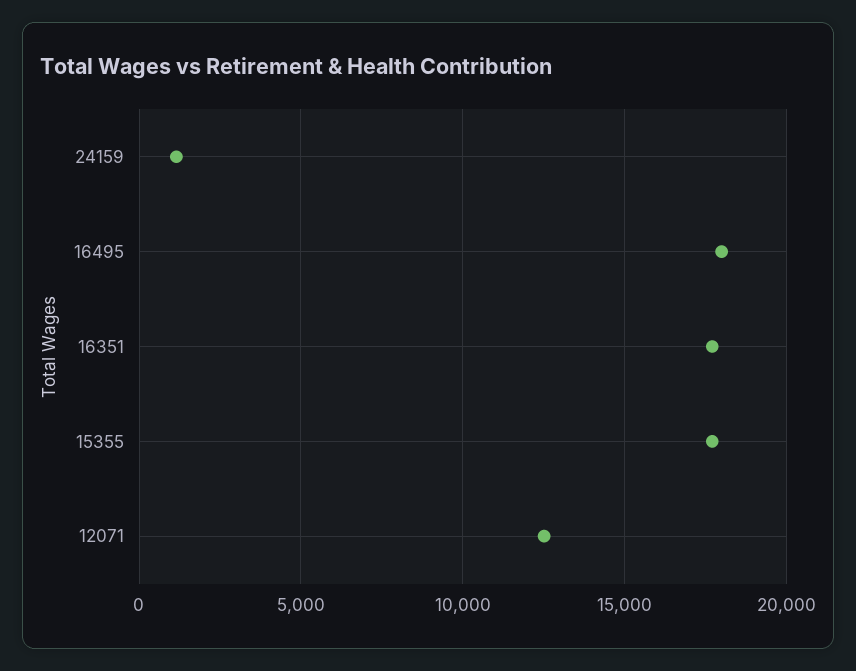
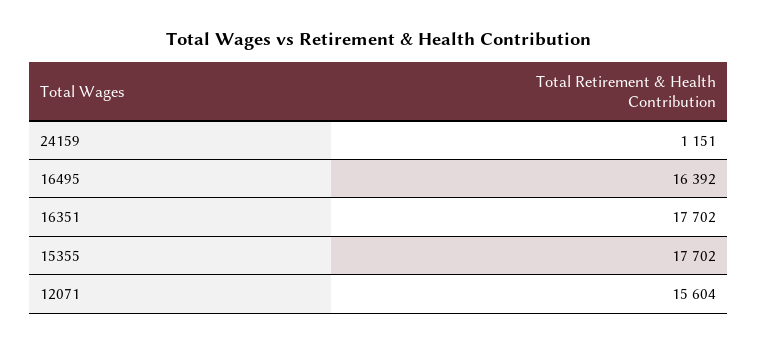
16495: 18000 -> 16392
12071: 12500 -> 15604

